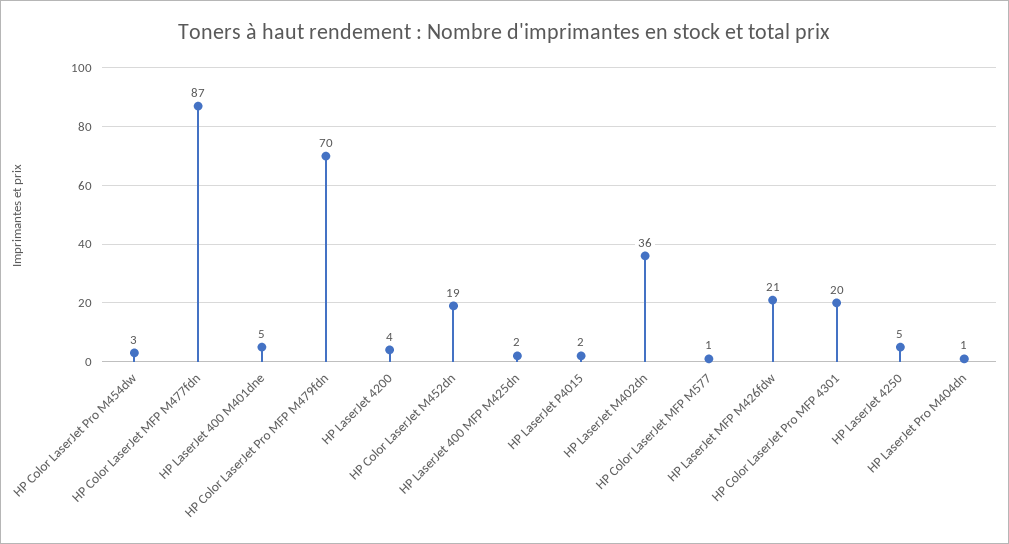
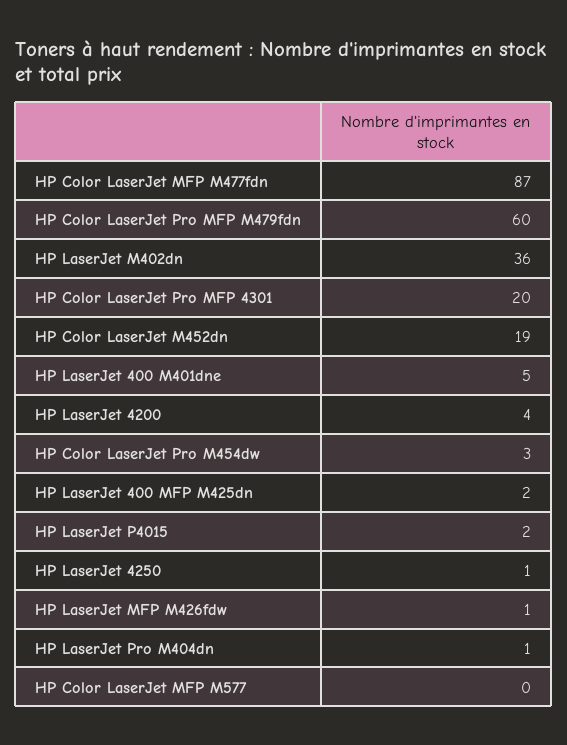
HP Color LaserJet Pro MFP M479fdn: 70 -> 60
HP Color LaserJet MFP M577: 1 -> 0
HP LaserJet MFP M426fdw: 21 -> 1
HP LaserJet 4250: 5 -> 1

